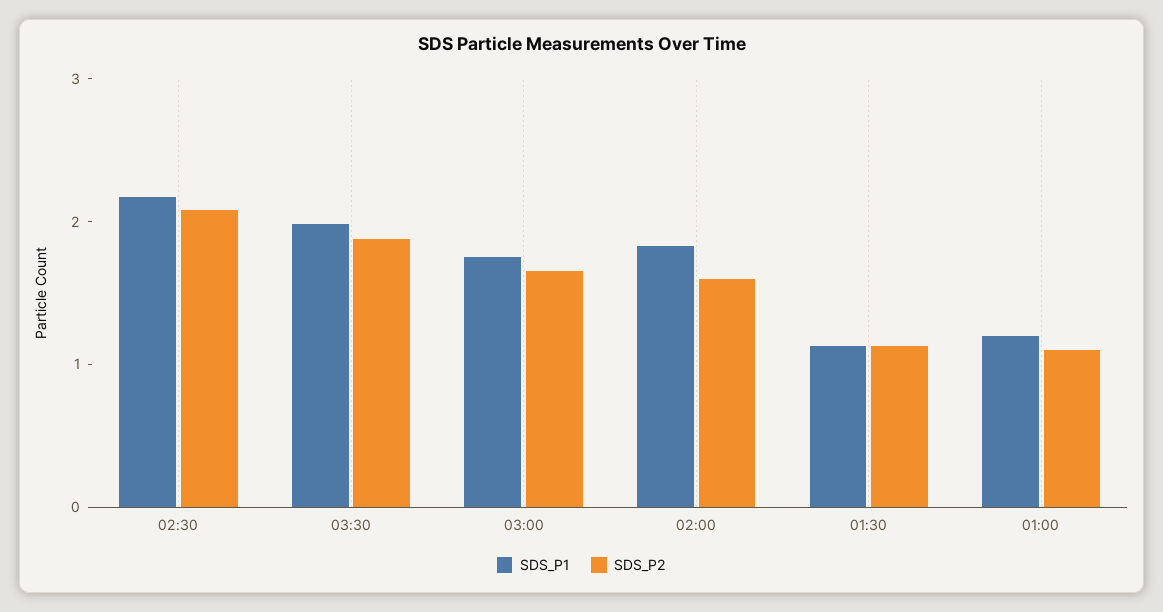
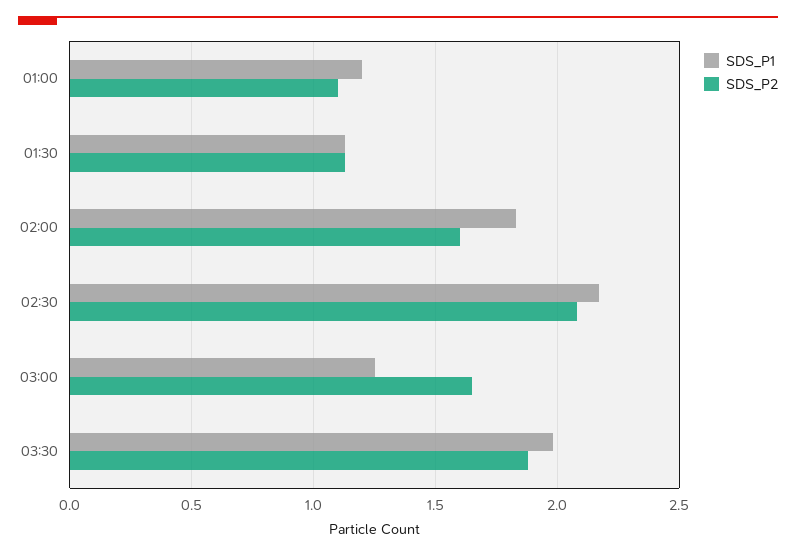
SDS_P1, 03:00: 1.8 -> 1.25

